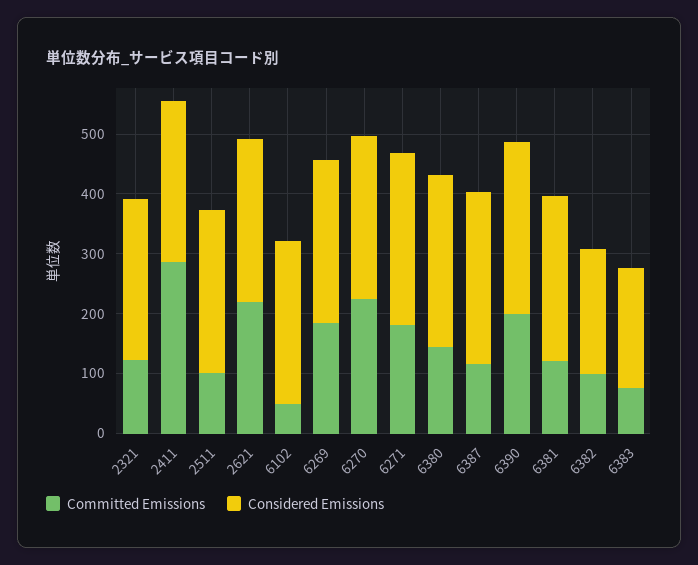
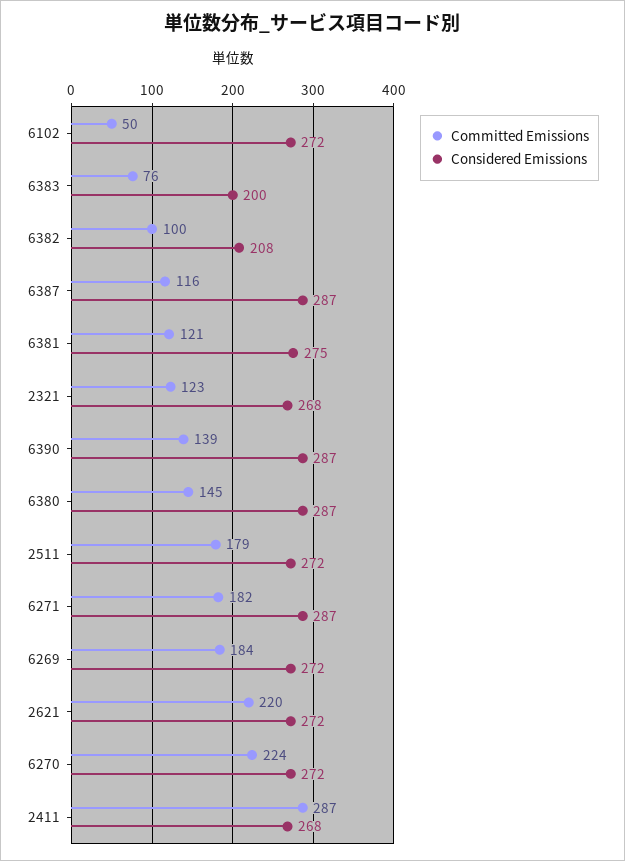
Committed Emissions, 2511: 100 -> 179
Committed Emissions, 6390: 200 -> 139

